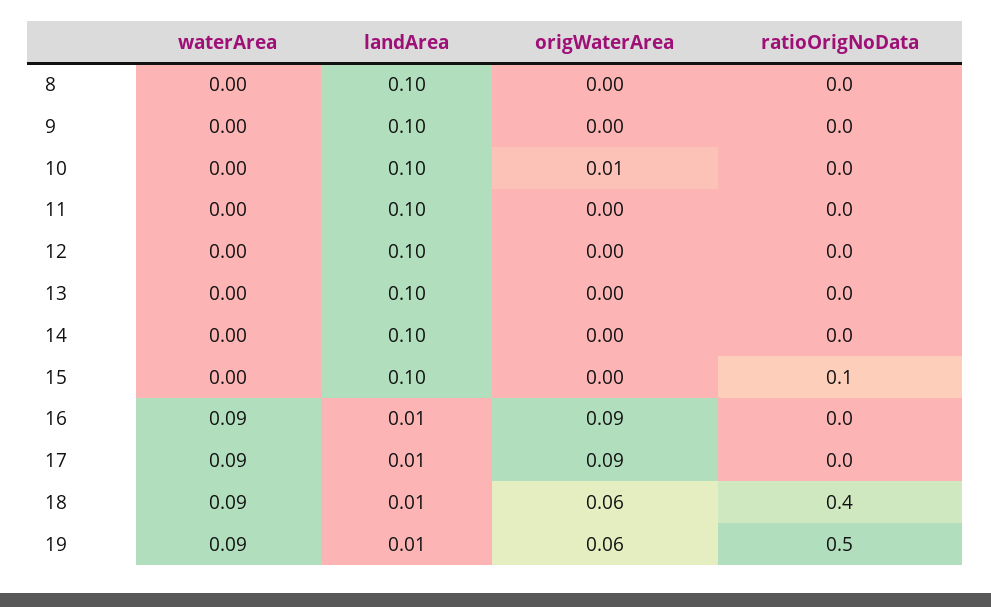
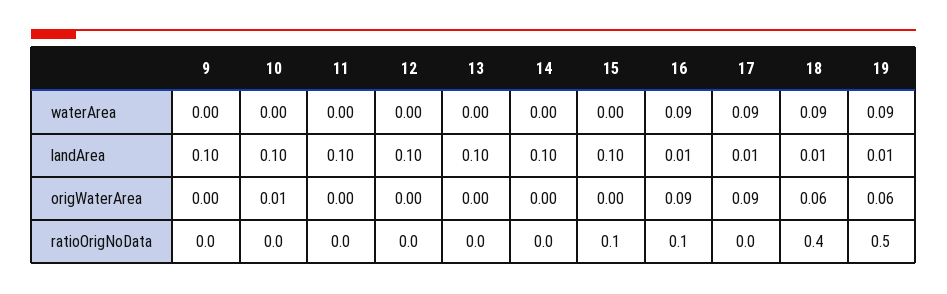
waterArea, 8: 0 -> none
landArea, 8: 0.1 -> none
origWaterArea, 8: 0 -> none
ratioOrigNoData, 8: 0 -> none
ratioOrigNoData, 16: 0 -> 0.1

